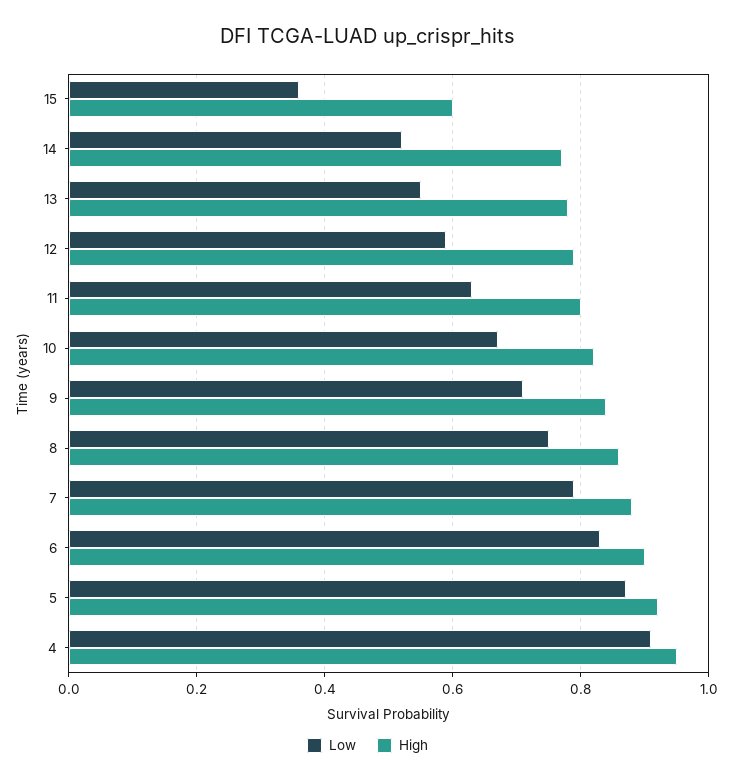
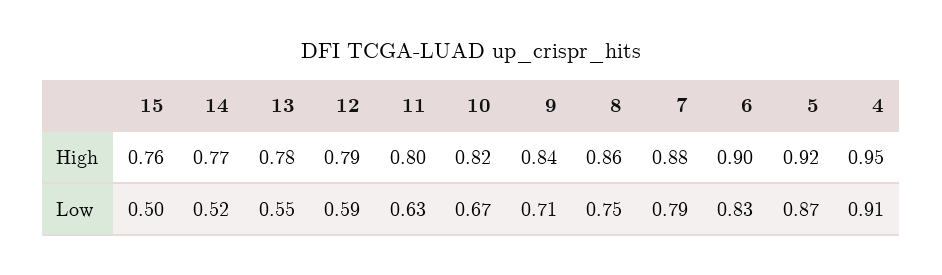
Low, 15: 0.35 -> 0.5
High, 15: 0.6 -> 0.76

